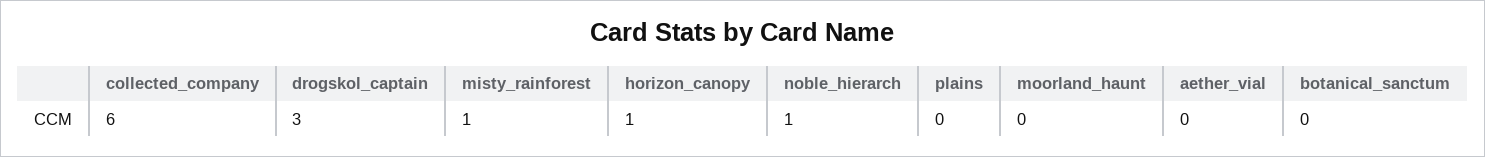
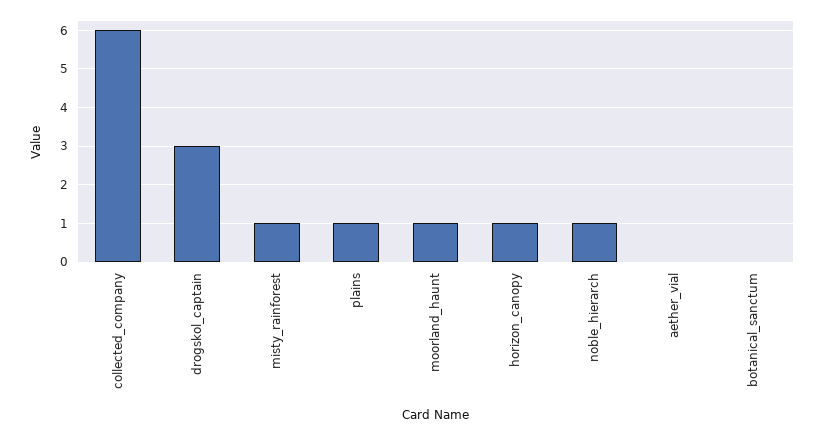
plains: 0 -> 1
moorland_haunt: 0 -> 1

